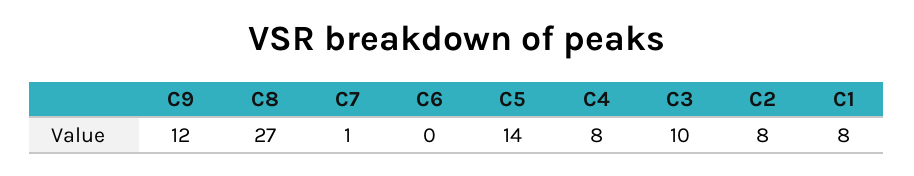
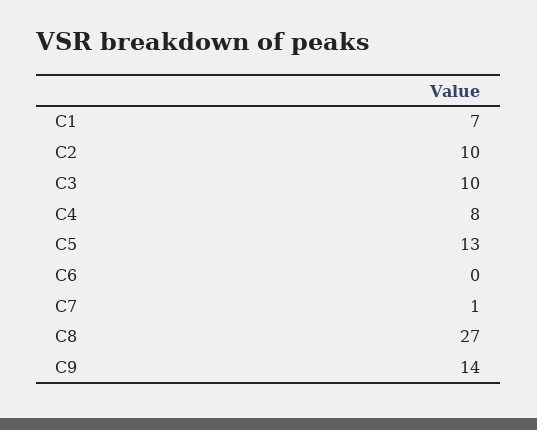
C9: 12 -> 14
C5: 14 -> 13
C2: 8 -> 10
C1: 8 -> 7

